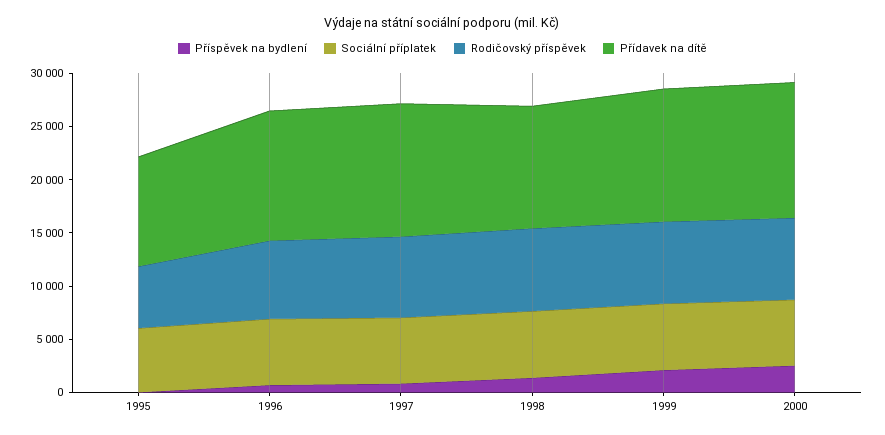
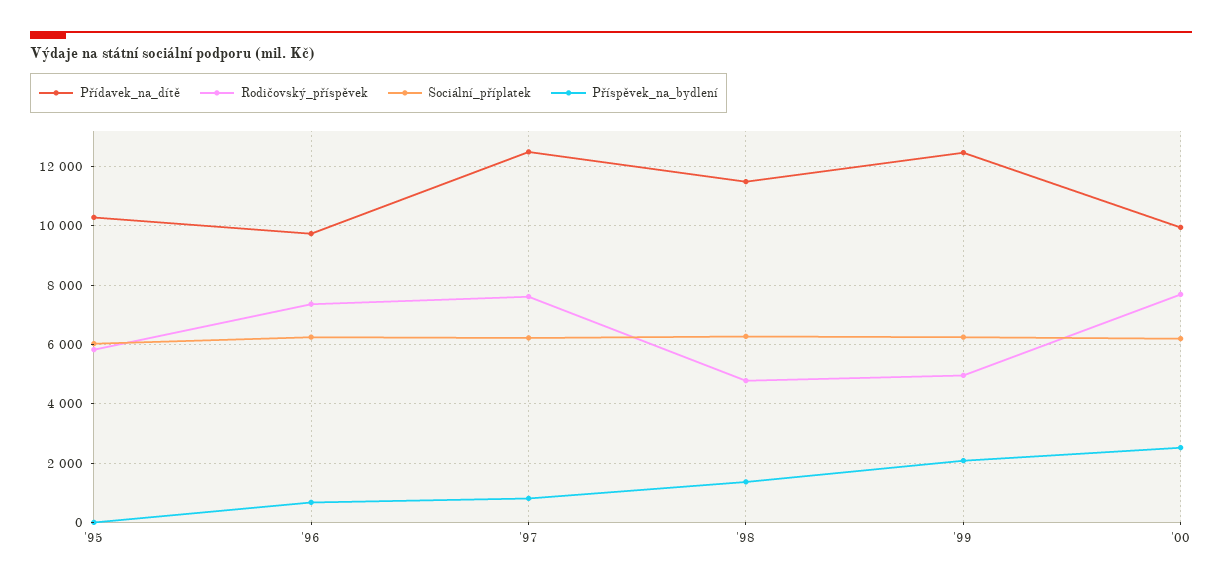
Přídavek na dítě, 1996: 12000 -> 9750
Rodičovský příspěvek, 1998: 8000 -> 4750
Rodičovský příspěvek, 1999: 8000 -> 5000
Přídavek na dítě, 2000: 13000 -> 10000

